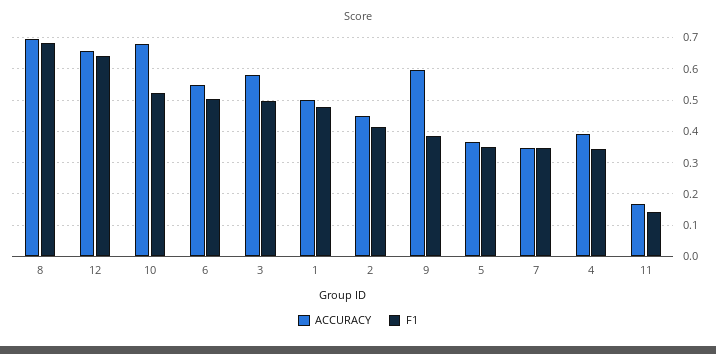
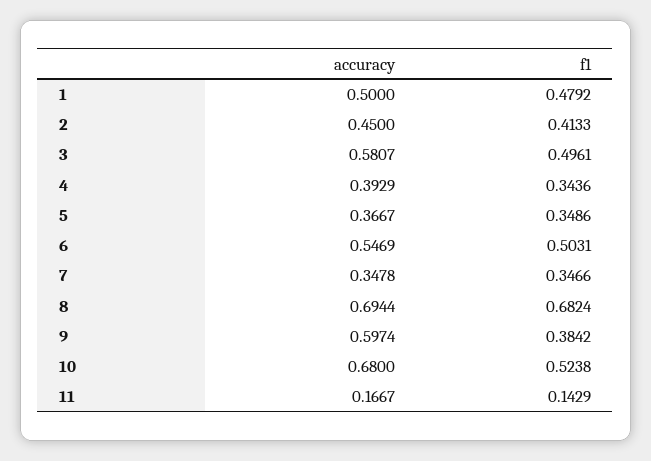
ACCURACY, 12: 0.66 -> none
F1, 12: 0.64 -> none

